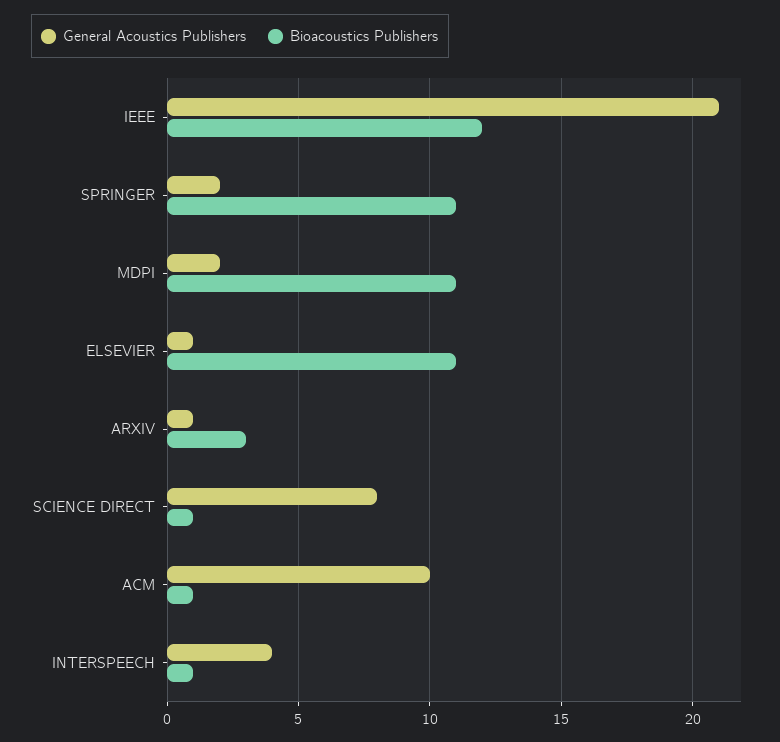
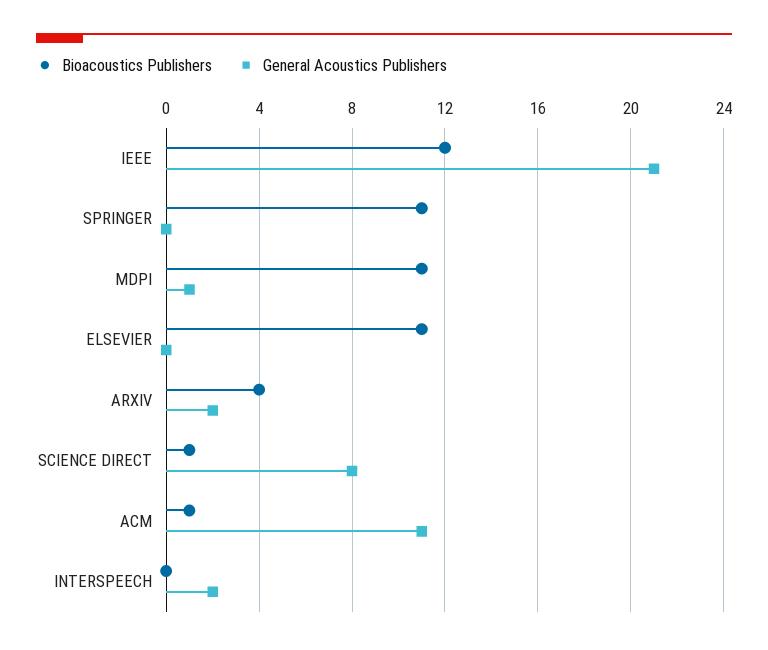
General Acoustics Publishers, SPRINGER: 2 -> 0
General Acoustics Publishers, MDPI: 2 -> 1
General Acoustics Publishers, ELSEVIER: 1 -> 0
General Acoustics Publishers, ARXIV: 1 -> 2
Bioacoustics Publishers, ARXIV: 3 -> 4
General Acoustics Publishers, ACM: 10 -> 11
General Acoustics Publishers, INTERSPEECH: 4 -> 2
Bioacoustics Publishers, INTERSPEECH: 1 -> 0

